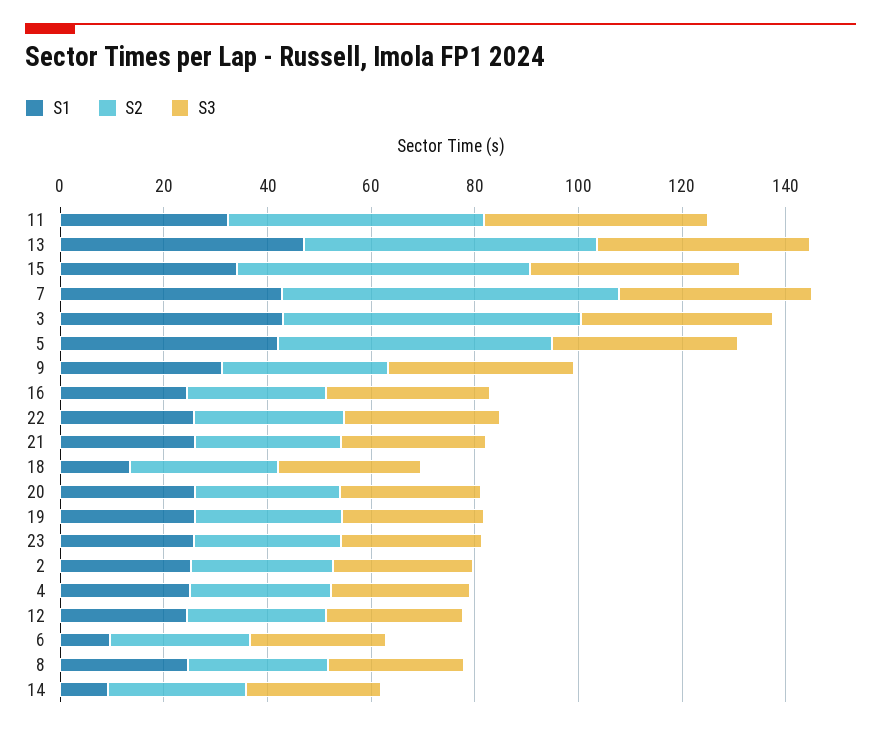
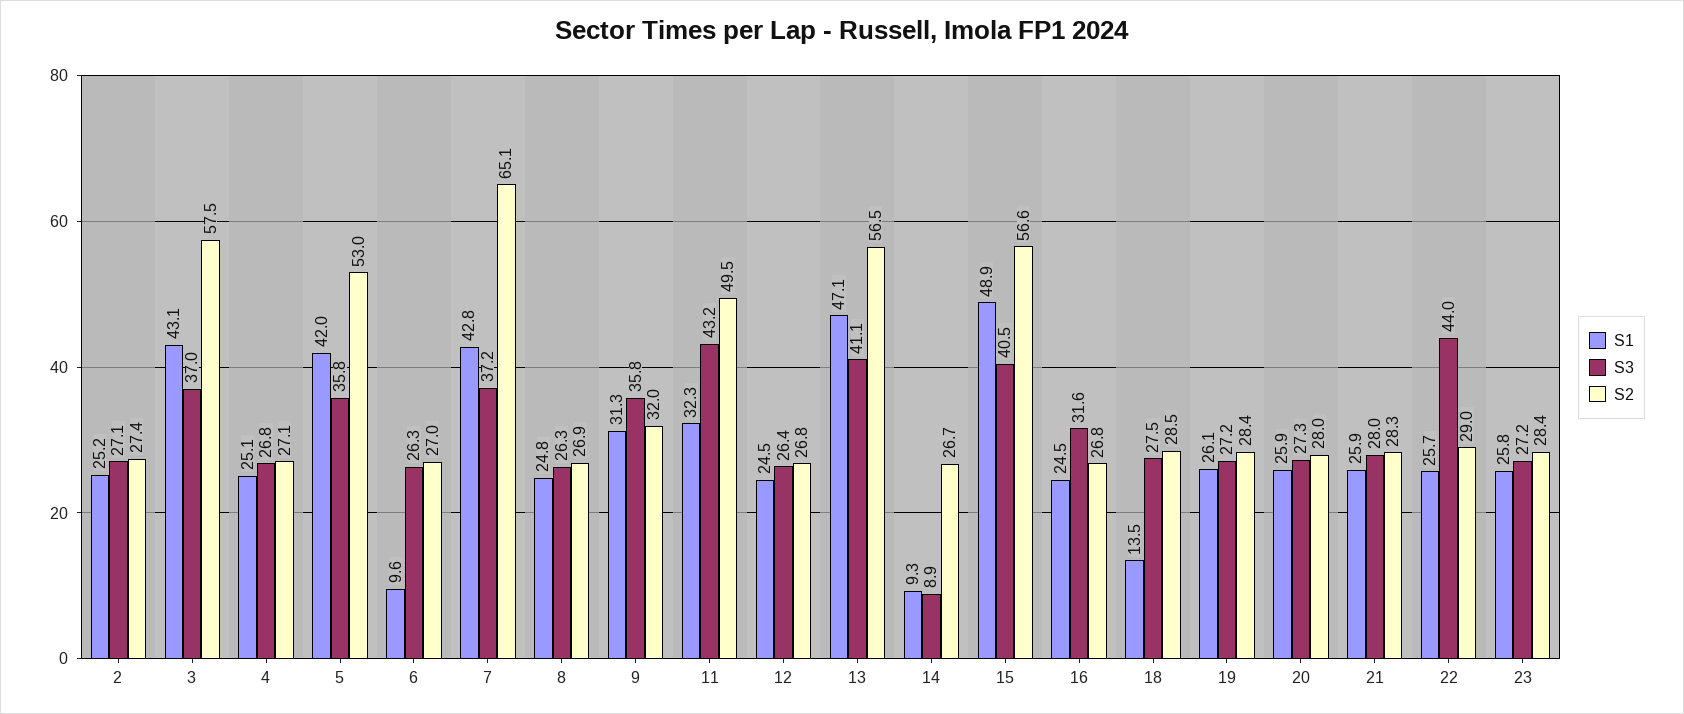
S1, 15: 35 -> 48.9
S3, 22: 30 -> 44
S3, 14: 25 -> 8.9

